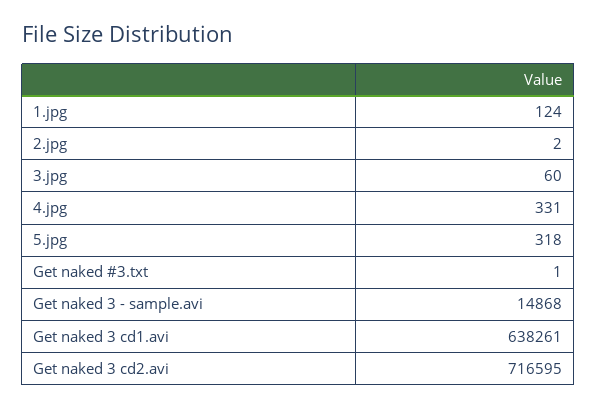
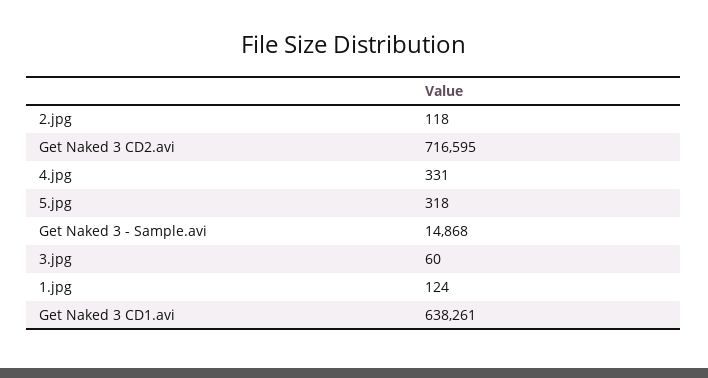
2.jpg: 2 -> 118
Get naked #3.txt: 1 -> none

